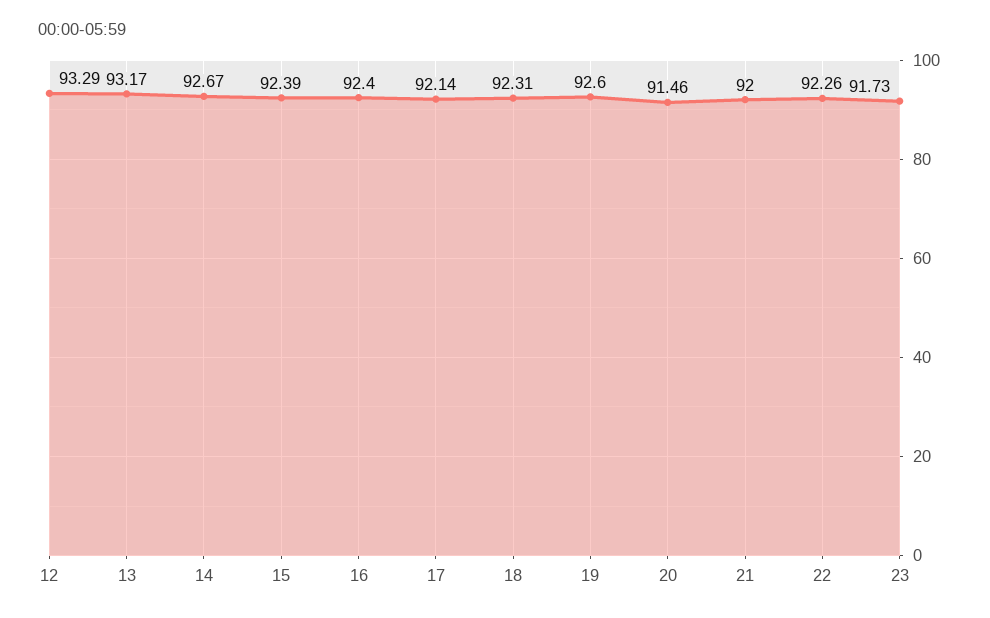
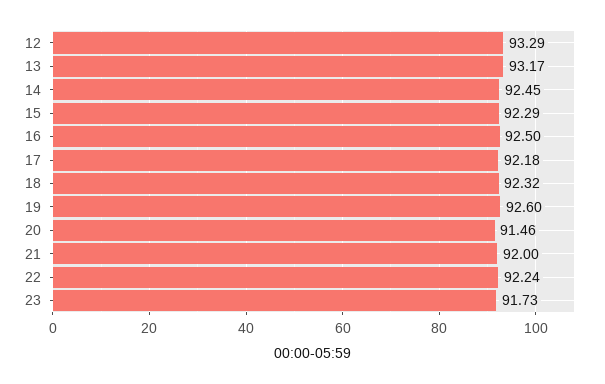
14: 92.67 -> 92.45
15: 92.39 -> 92.29
16: 92.4 -> 92.5
17: 92.14 -> 92.18
18: 92.31 -> 92.32
22: 92.26 -> 92.24

